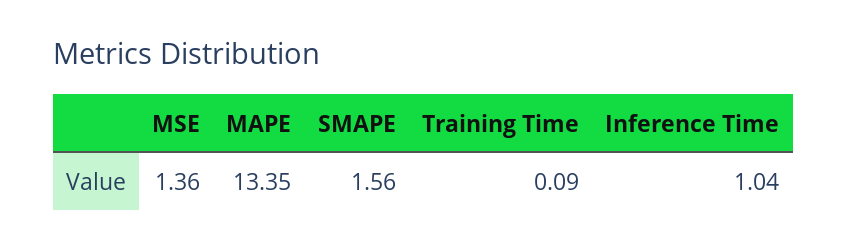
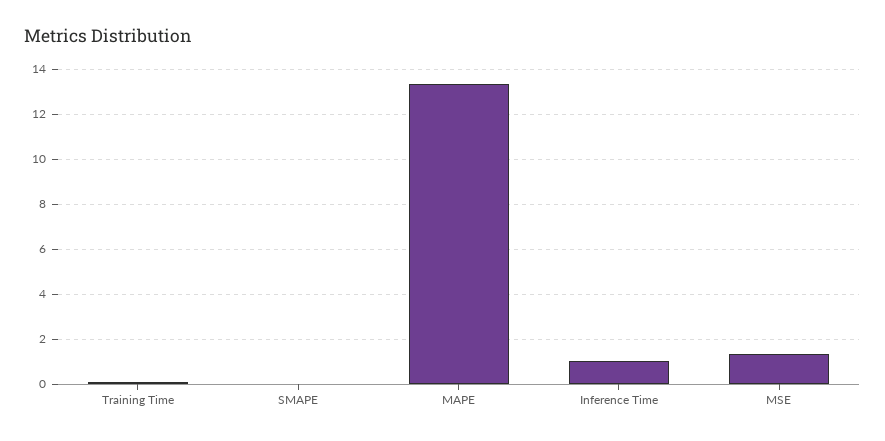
SMAPE: 1.56 -> 0

